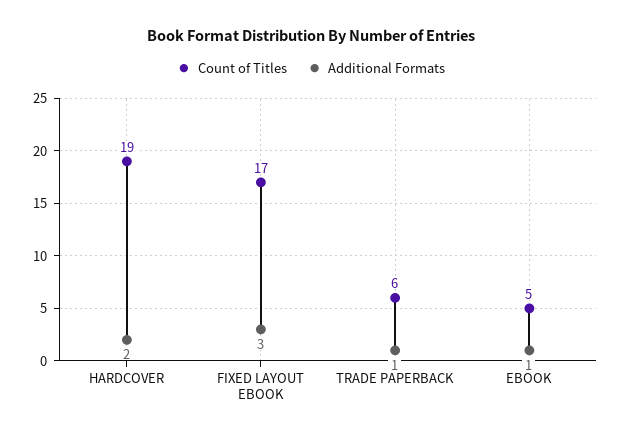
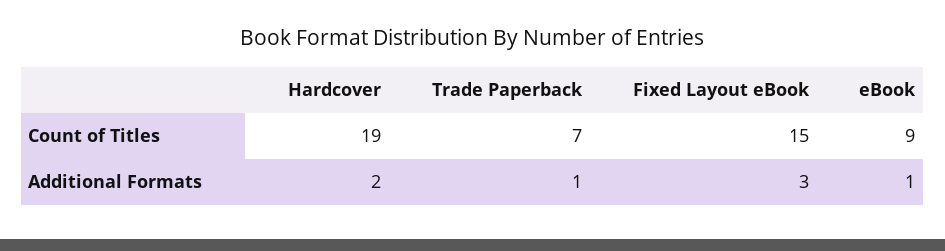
Count of Titles, FIXED LAYOUT EBOOK: 17 -> 15
Count of Titles, TRADE PAPERBACK: 6 -> 7
Count of Titles, EBOOK: 5 -> 9

